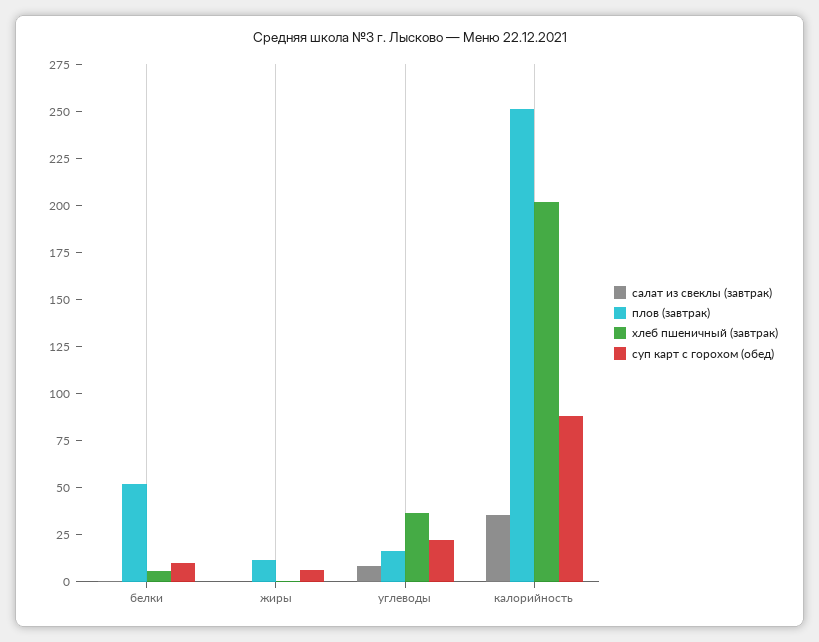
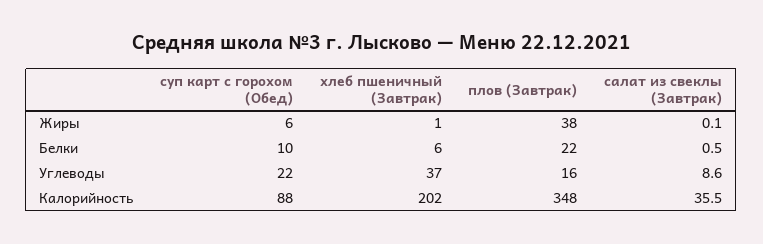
плов (завтрак), белки: 50 -> 22
плов (завтрак), жиры: 10 -> 38
плов (завтрак), калорийность: 250 -> 348

